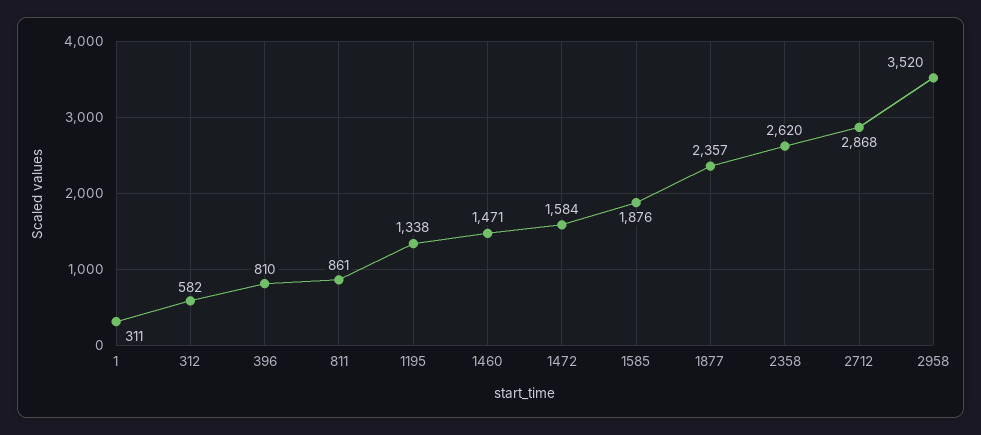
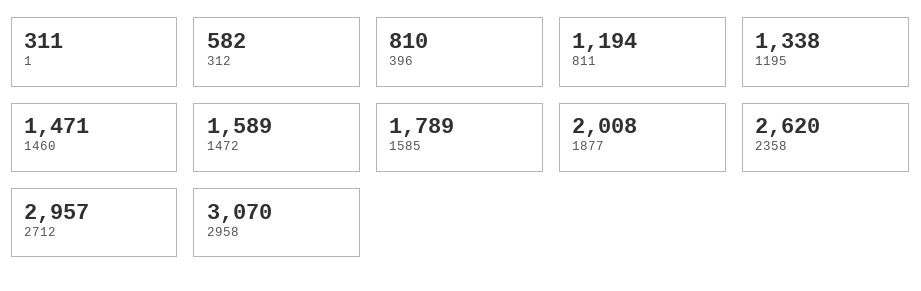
811: 861 -> 1194
1472: 1584 -> 1589
1585: 1876 -> 1789
1877: 2357 -> 2008
2712: 2868 -> 2957
2958: 3520 -> 3070

